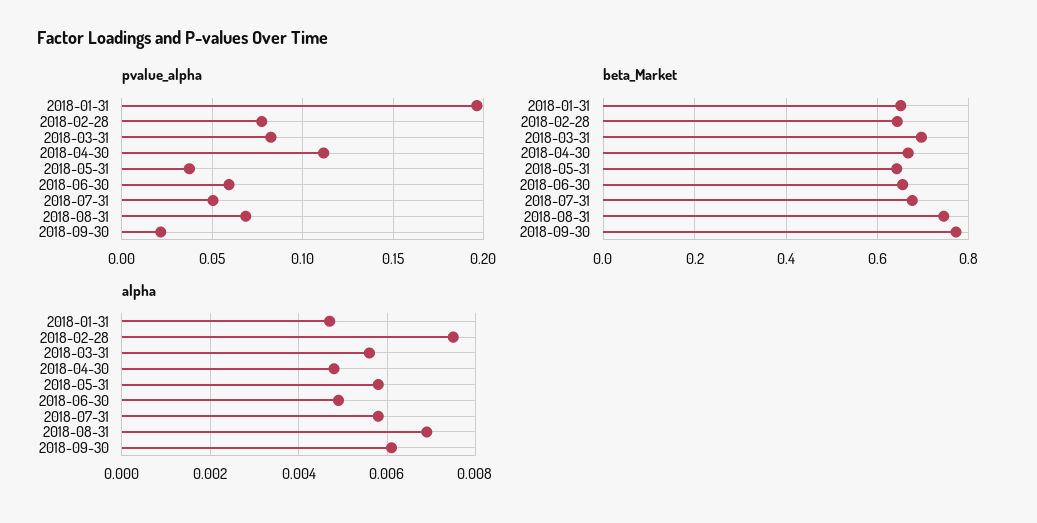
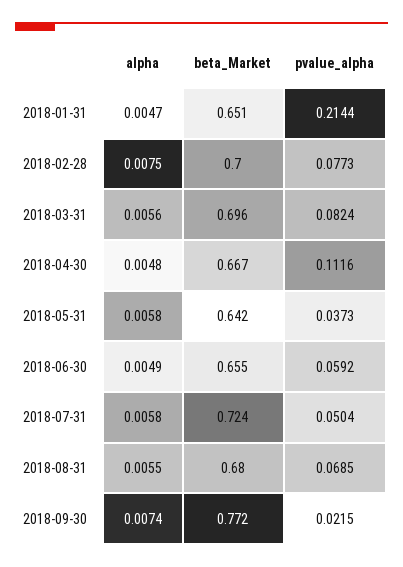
pvalue_alpha, 2018-01-31: 0.195 -> 0.2144
beta_Market, 2018-02-28: 0.64 -> 0.7
beta_Market, 2018-07-31: 0.68 -> 0.724
beta_Market, 2018-08-31: 0.74 -> 0.68
alpha, 2018-08-31: 0.007 -> 0.0055
alpha, 2018-09-30: 0.006 -> 0.0074

